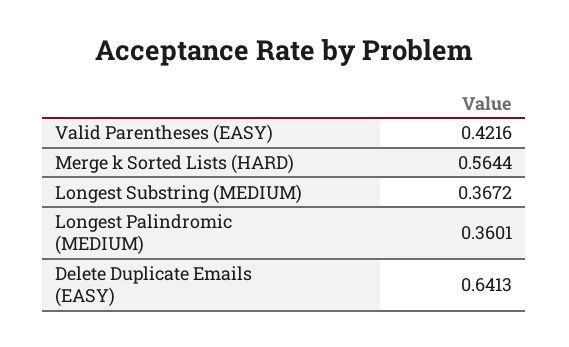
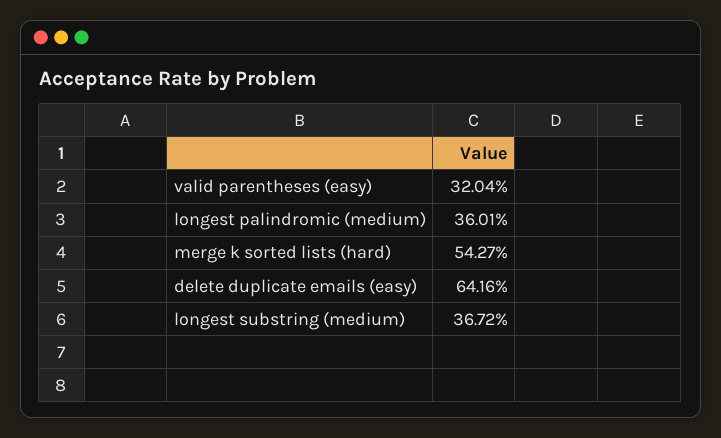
Valid Parentheses (EASY): 0.4216 -> 0.3204
Merge k Sorted Lists (HARD): 0.5644 -> 0.5427
Delete Duplicate Emails (EASY): 0.6413 -> 0.6416

